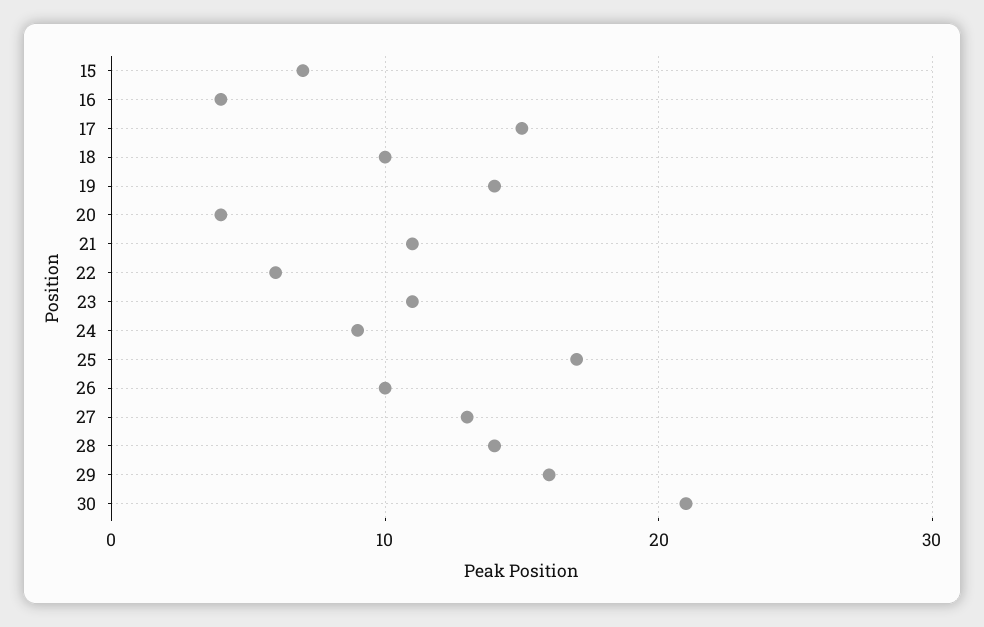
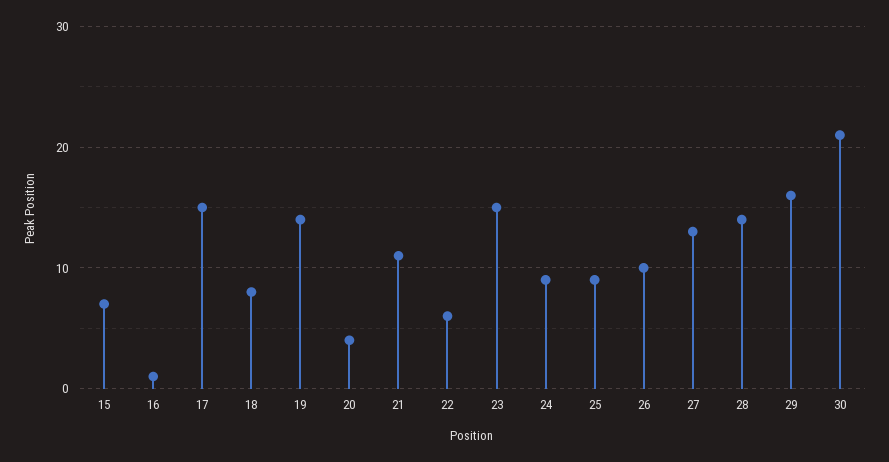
16: 4 -> 1
18: 10 -> 8
23: 11 -> 15
25: 17 -> 9

